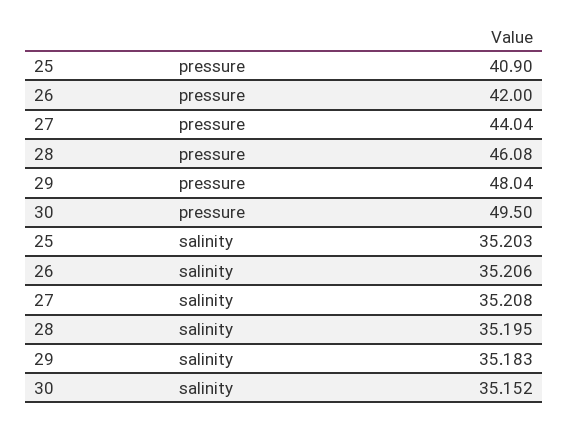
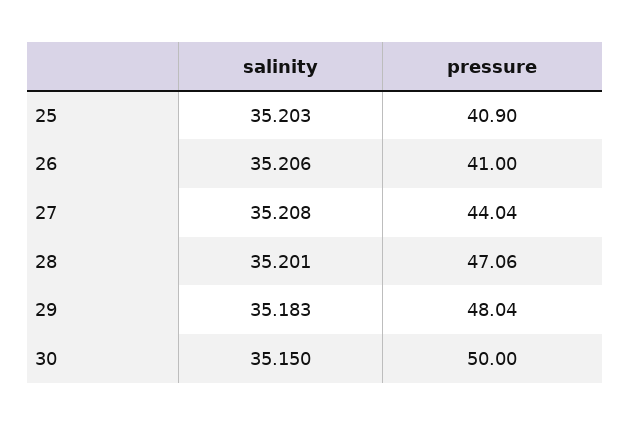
26, pressure: 42 -> 41
28, pressure: 46.08 -> 47.06
30, pressure: 49.5 -> 50
28, salinity: 35.195 -> 35.201
30, salinity: 35.152 -> 35.15

